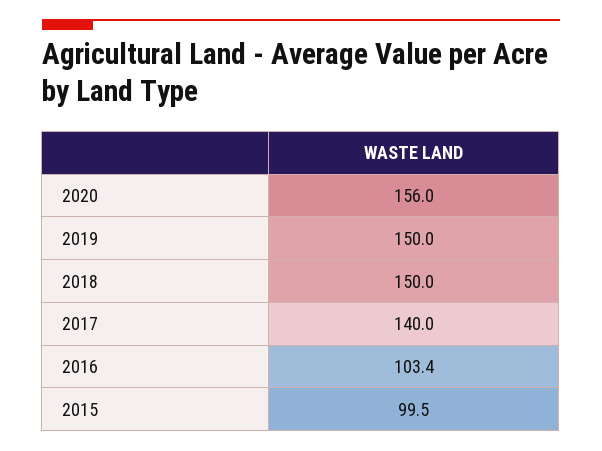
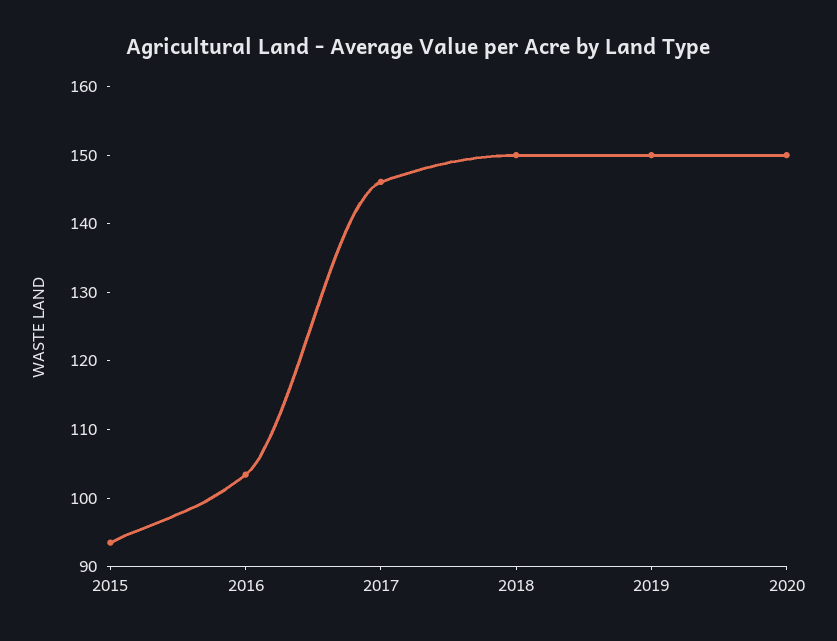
2020: 156 -> 150
2017: 140 -> 146
2015: 99.5 -> 94

